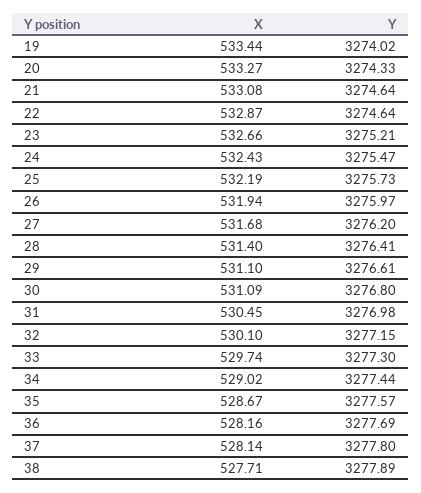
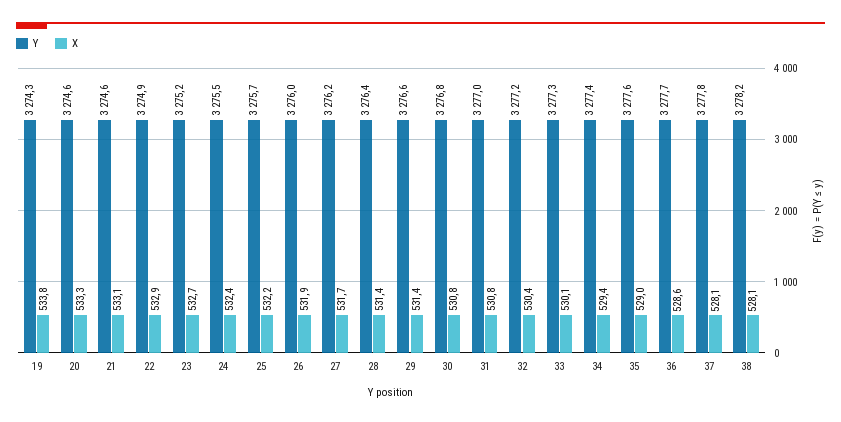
X, 19: 533.44 -> 533.8
Y, 19: 3274.02 -> 3274.3
Y, 20: 3274.33 -> 3274.6
Y, 22: 3274.64 -> 3274.9
X, 29: 531.1 -> 531.4
X, 30: 531.09 -> 530.8
X, 31: 530.45 -> 530.8
X, 32: 530.1 -> 530.4
X, 33: 529.74 -> 530.1
X, 34: 529.02 -> 529.4
X, 35: 528.67 -> 529
X, 36: 528.16 -> 528.6
X, 38: 527.71 -> 528.1
Y, 38: 3277.89 -> 3278.2

